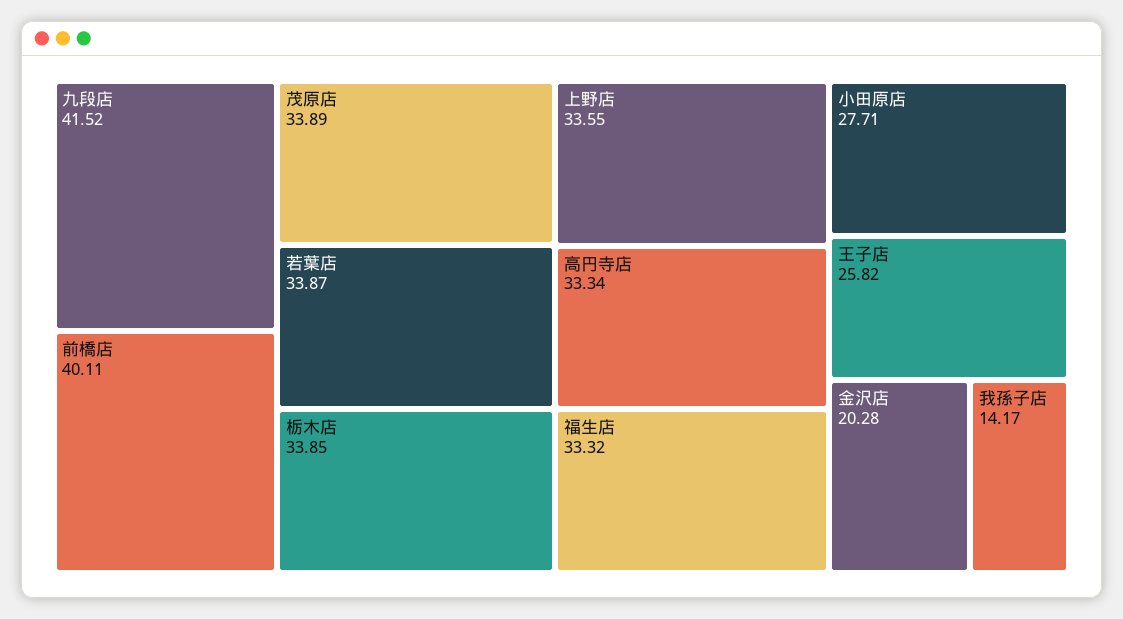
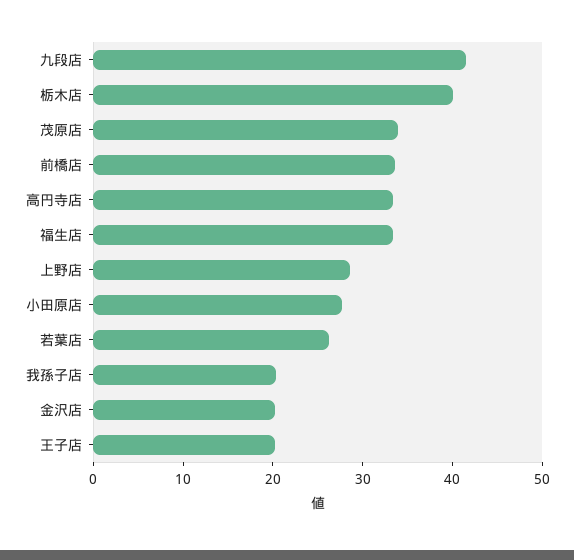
前橋店: 40.11 -> 34
若葉店: 33.87 -> 26
栃木店: 33.85 -> 40
上野店: 33.55 -> 28
王子店: 25.82 -> 20
我孫子店: 14.17 -> 20

